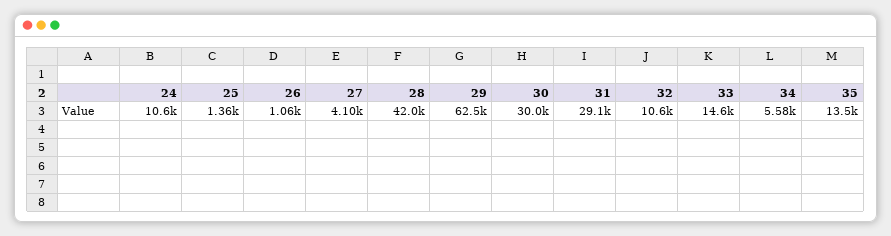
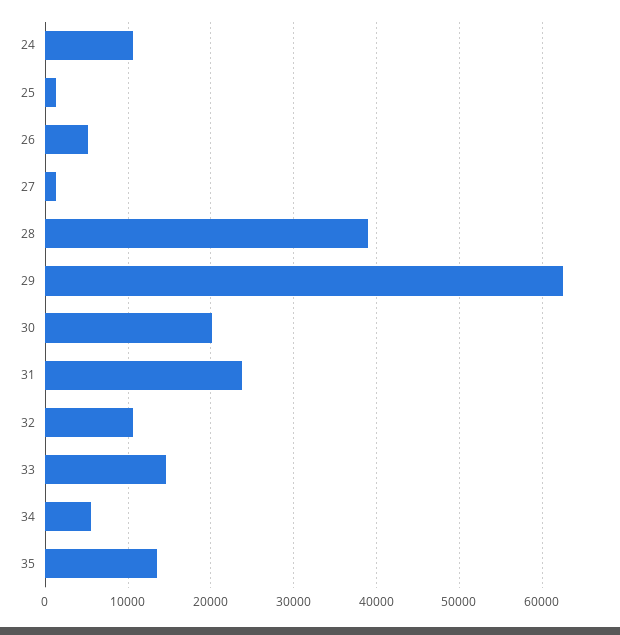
26: 1060 -> 5000
27: 4100 -> 1000
28: 42000 -> 39000
30: 30000 -> 20000
31: 29100 -> 24000

